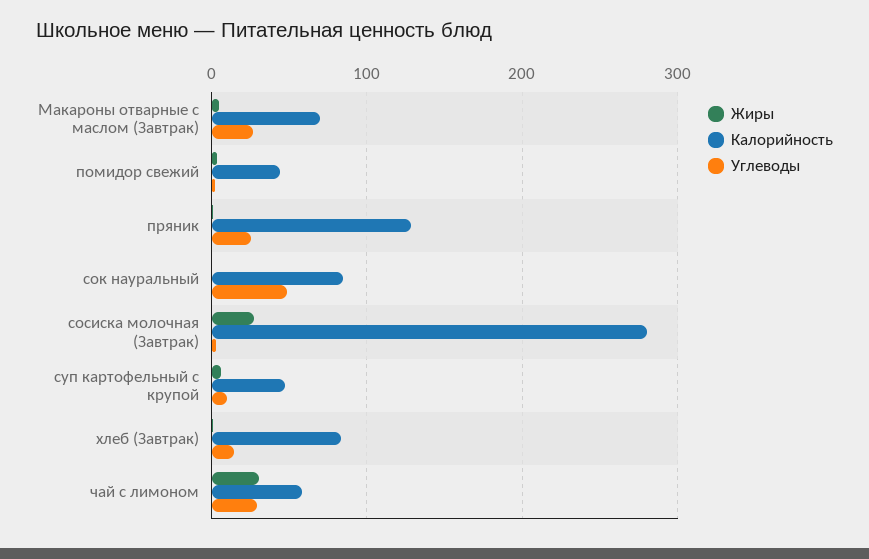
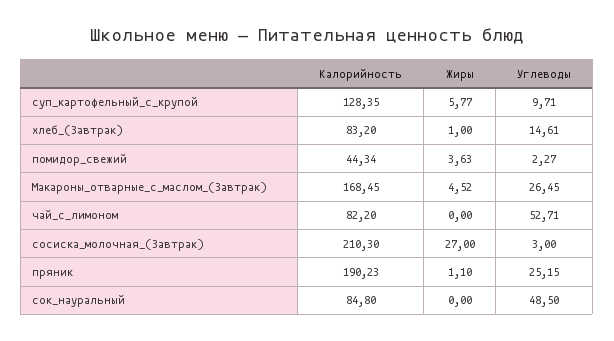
Калорийность, Макароны отварные с маслом (Завтрак): 70 -> 168.45
Калорийность, пряник: 130 -> 190.23
Калорийность, сосиска молочная (Завтрак): 280 -> 210.3
Калорийность, суп картофельный с крупой: 50 -> 128.35
Жиры, чай с лимоном: 30 -> 0
Калорийность, чай с лимоном: 60 -> 82.2
Углеводы, чай с лимоном: 30 -> 52.71

